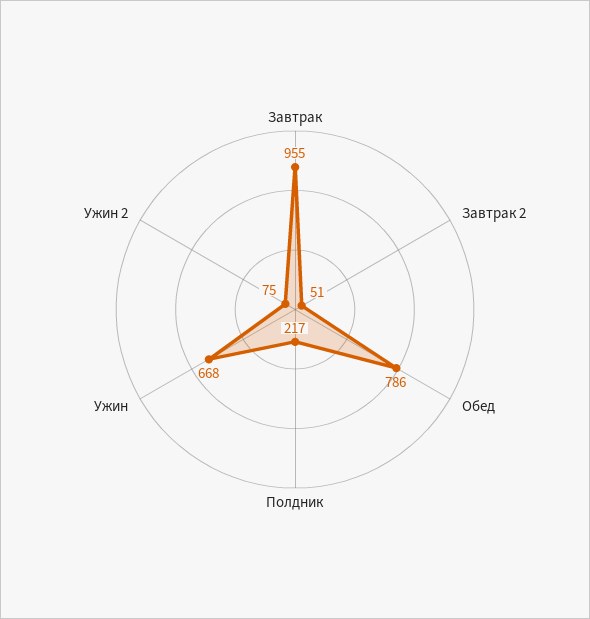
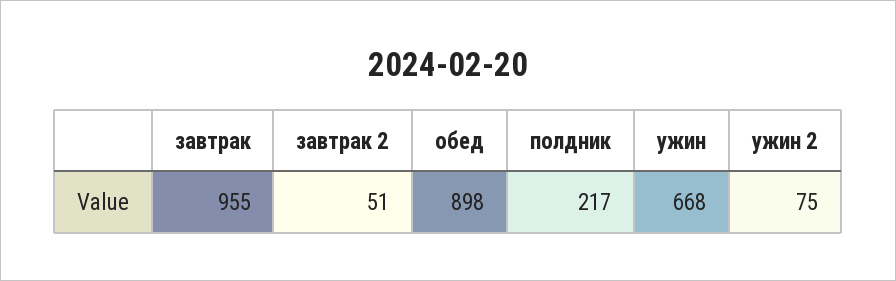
Обед: 786 -> 898

